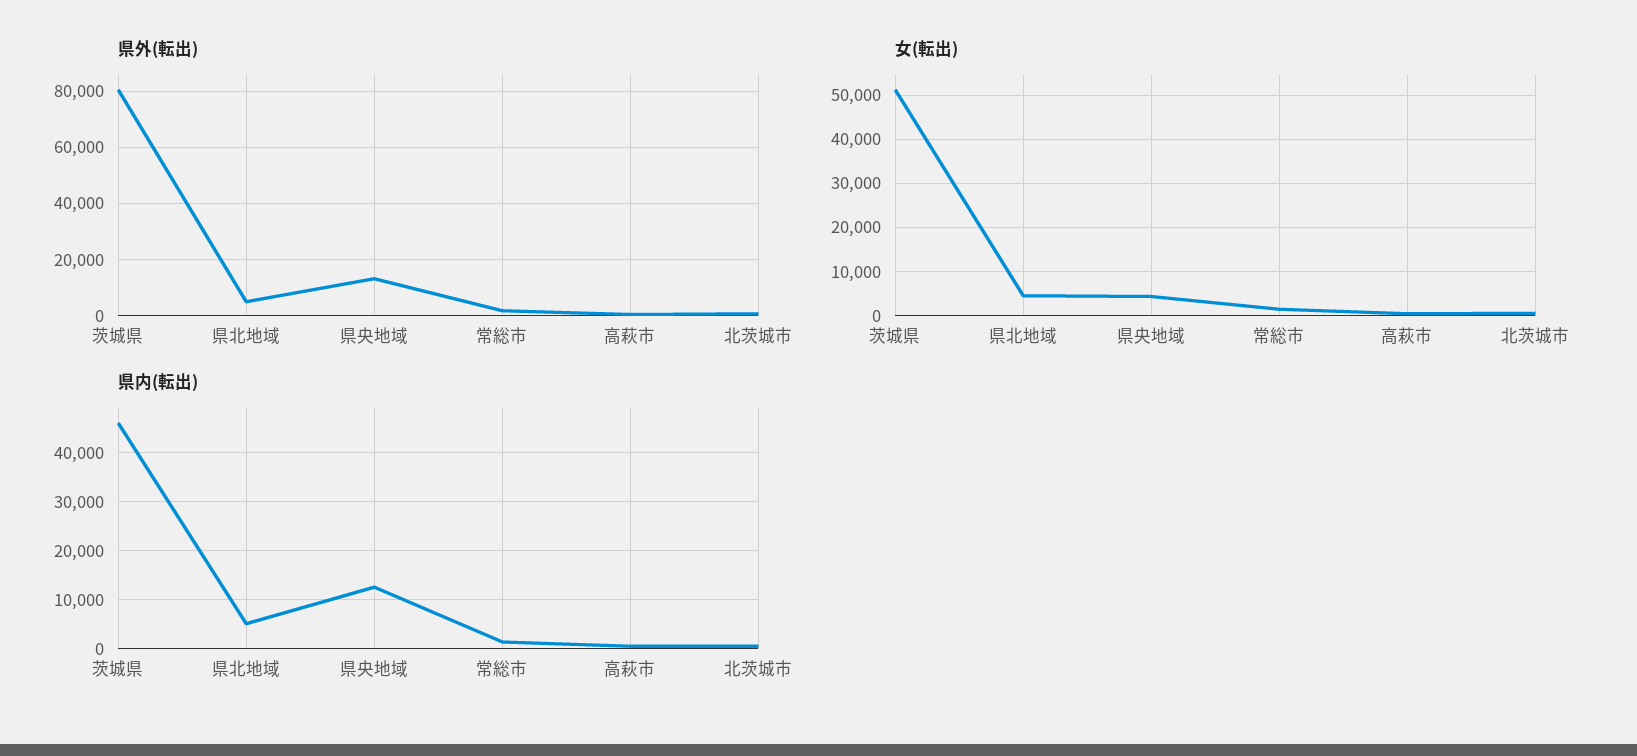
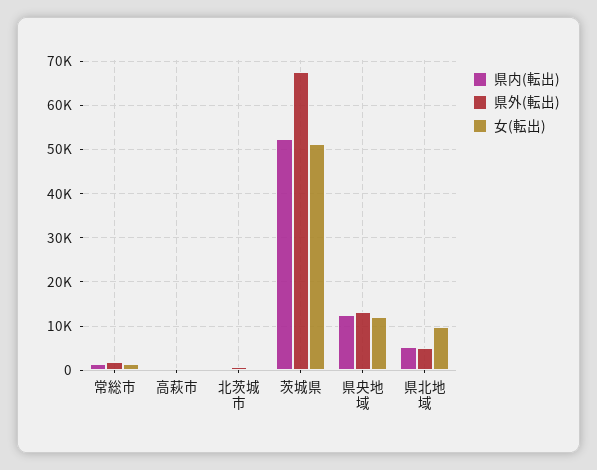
県外(転出), 茨城県: 80000 -> 68000
女(転出), 県北地域: 4000 -> 10000
女(転出), 県央地域: 4000 -> 12000
県内(転出), 茨城県: 46000 -> 52000

